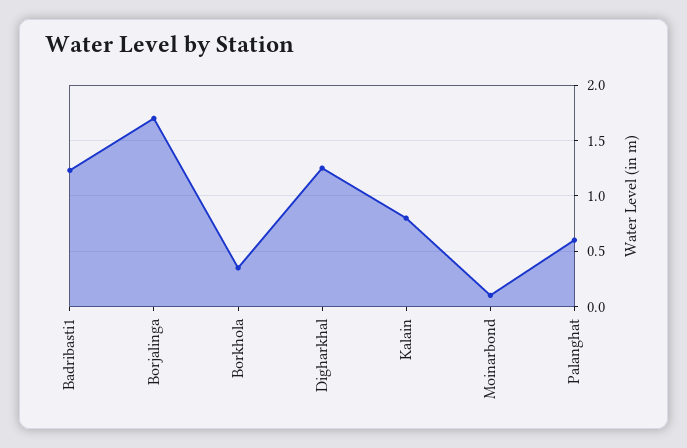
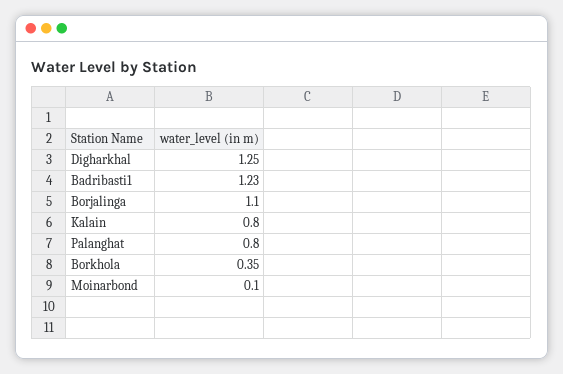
Borjalinga: 1.7 -> 1.1
Palanghat: 0.6 -> 0.8

